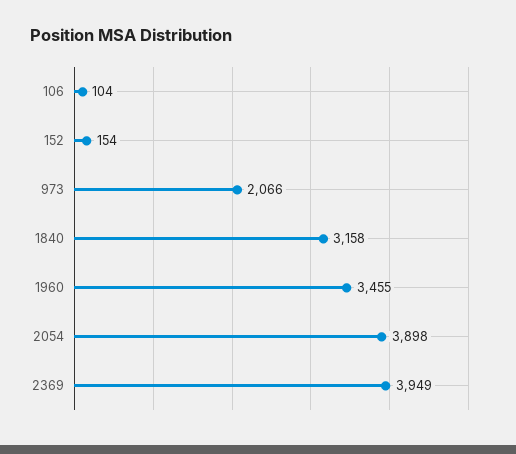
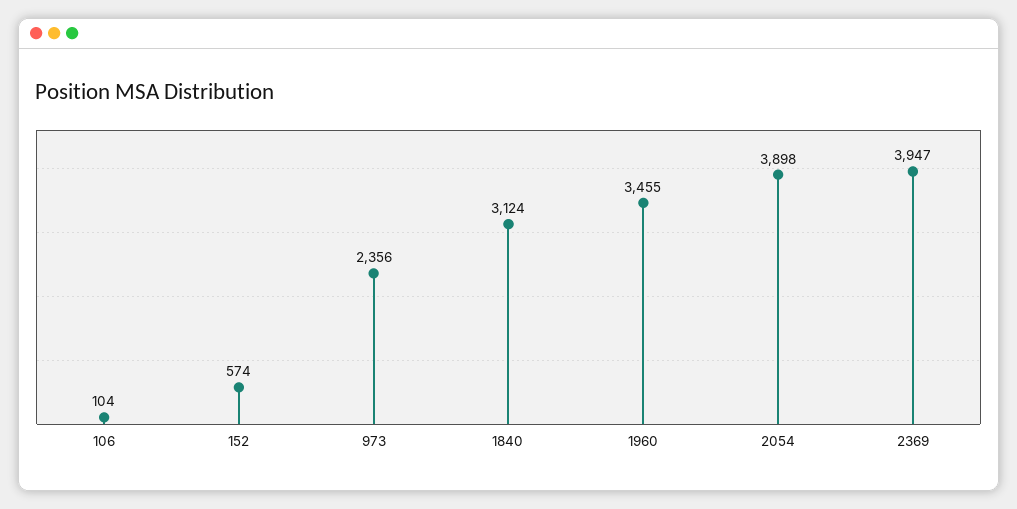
152: 154 -> 574
973: 2066 -> 2356
1840: 3158 -> 3124
2369: 3949 -> 3947

